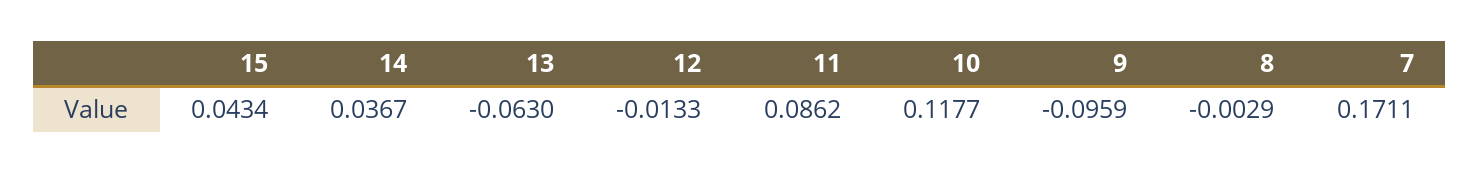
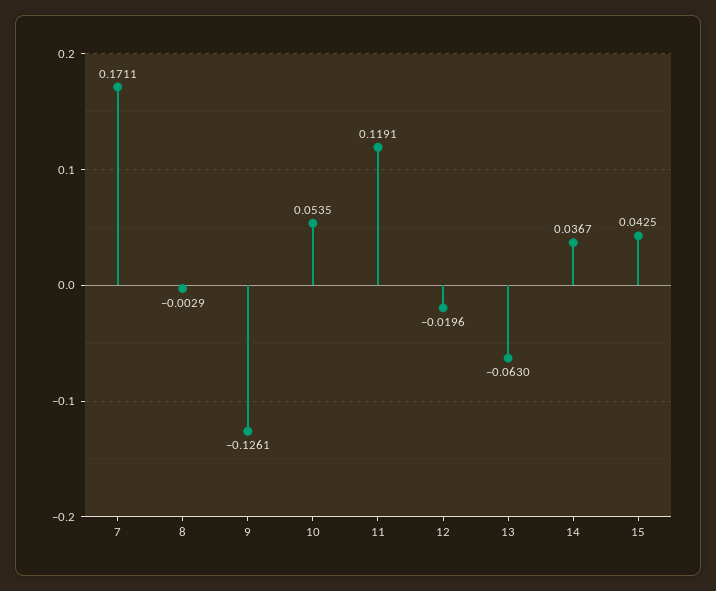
15: 0.0434 -> 0.0425
12: -0.0133 -> -0.0196
11: 0.0862 -> 0.1191
10: 0.1177 -> 0.0535
9: -0.0959 -> -0.1261

